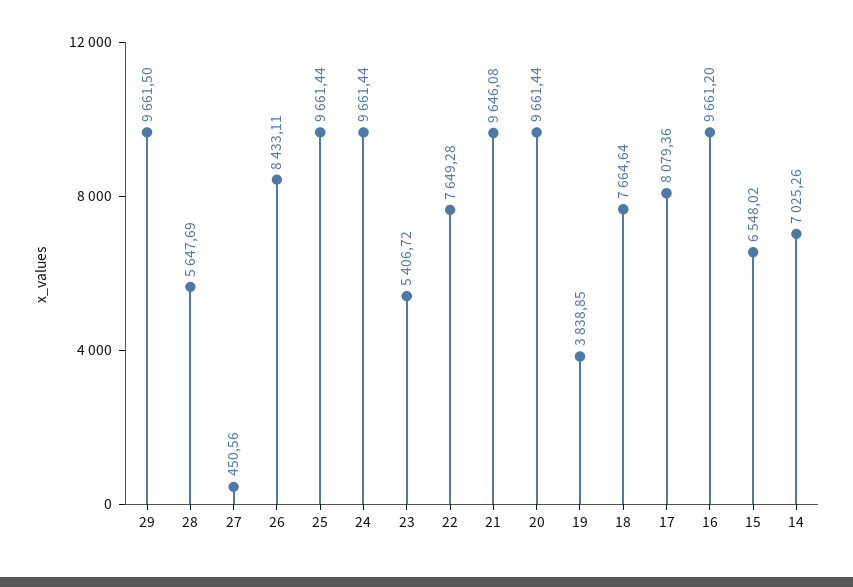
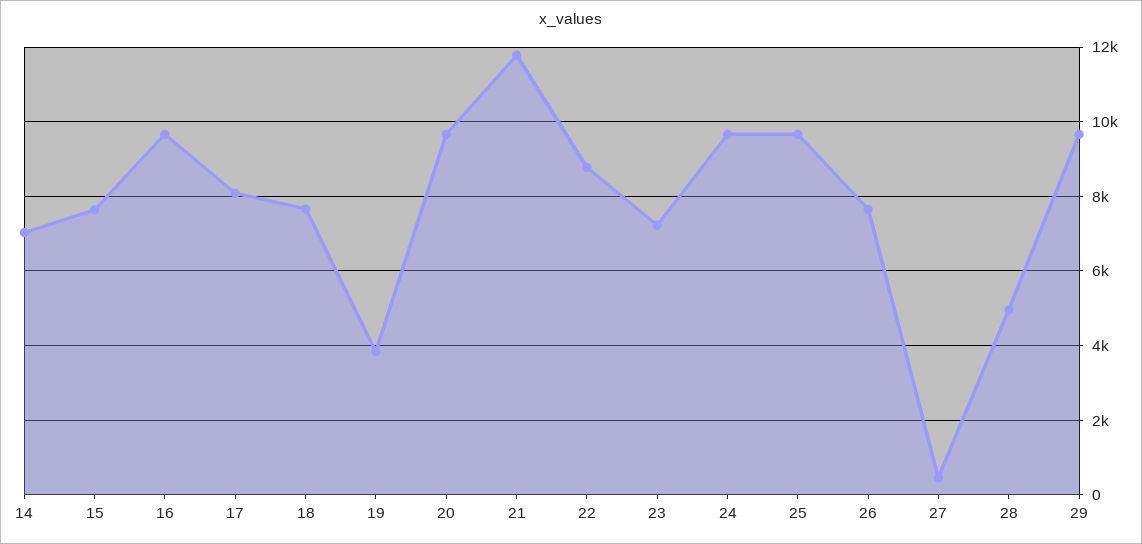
28: 5647.69 -> 5000
26: 8433.11 -> 7600
23: 5406.72 -> 7200
22: 7649.28 -> 8800
21: 9646.08 -> 11800
15: 6548.02 -> 7600

